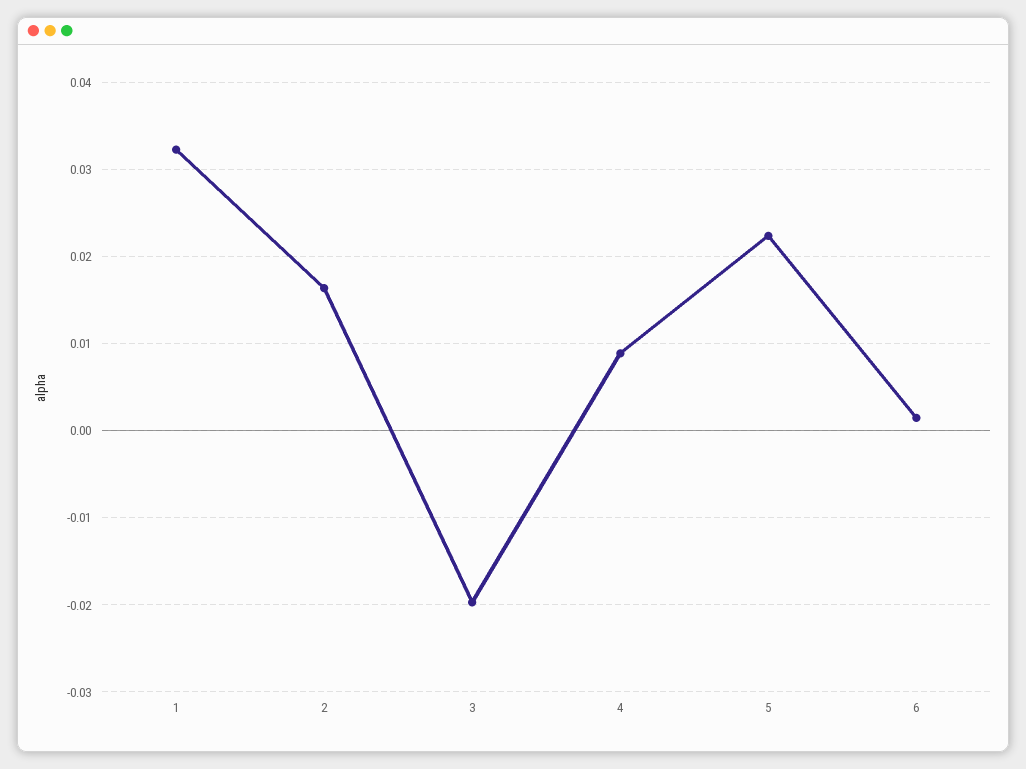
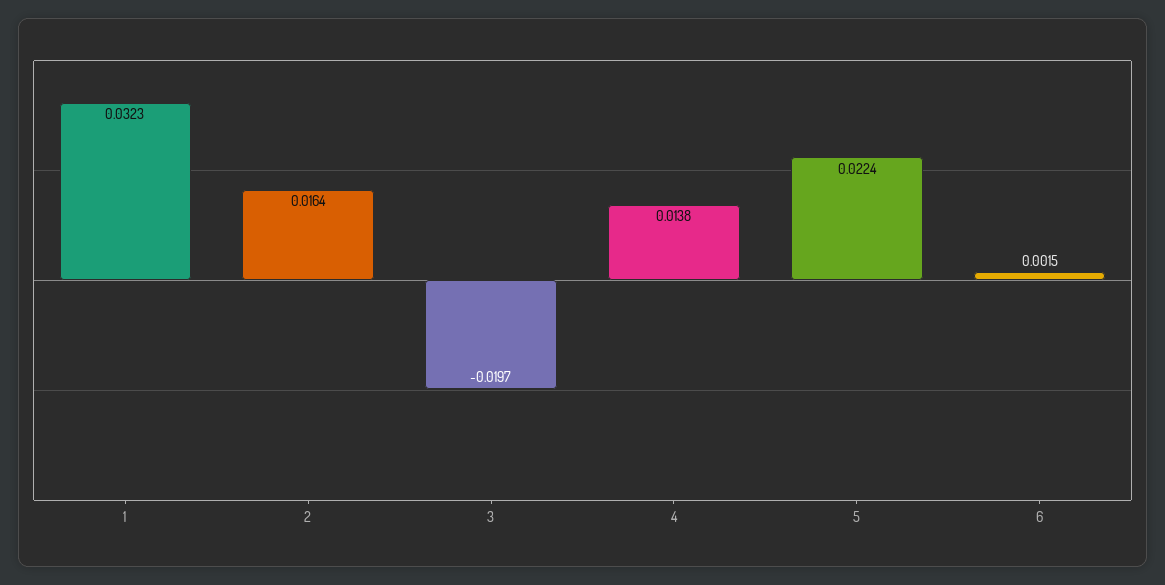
4: 0.009 -> 0.0138

